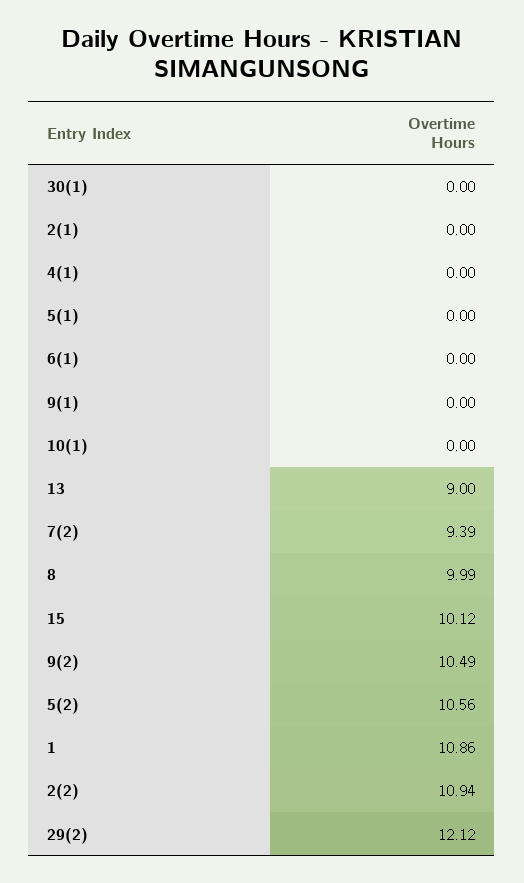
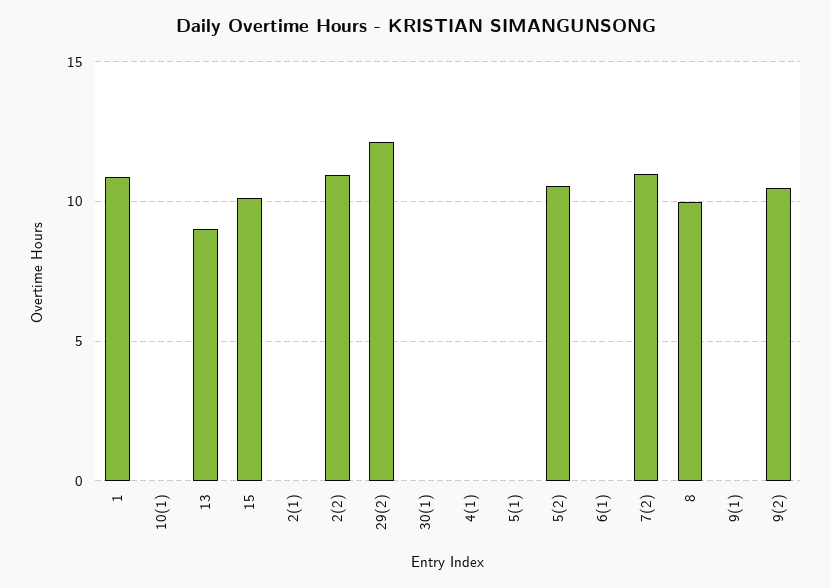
7(2): 9.39 -> 11

